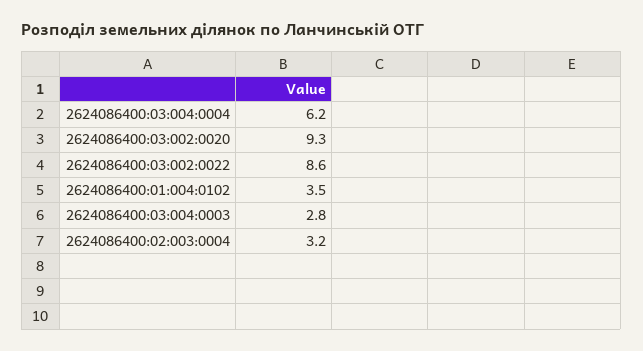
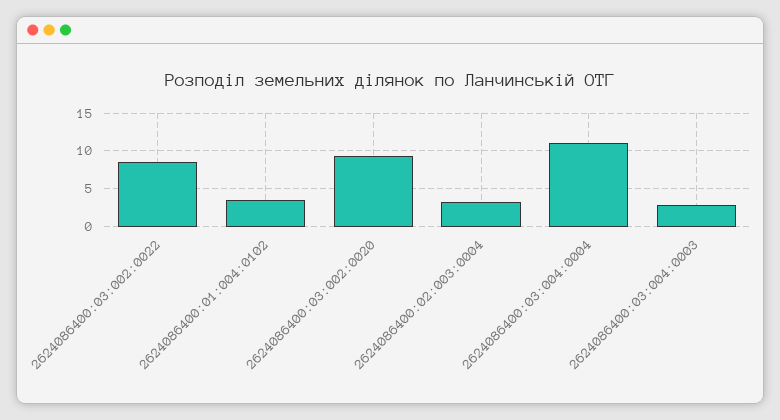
2624086400:03:004:0004: 6.2 -> 11

